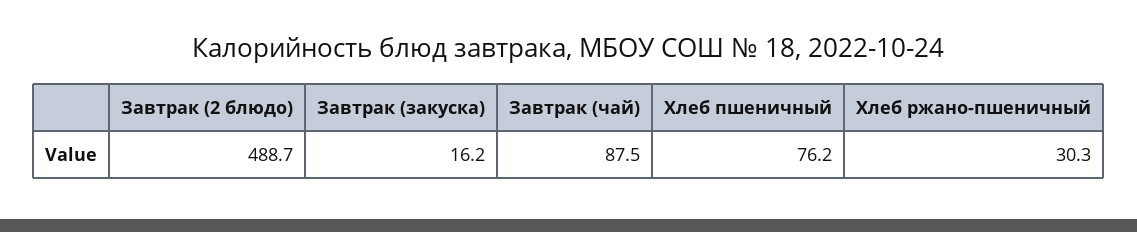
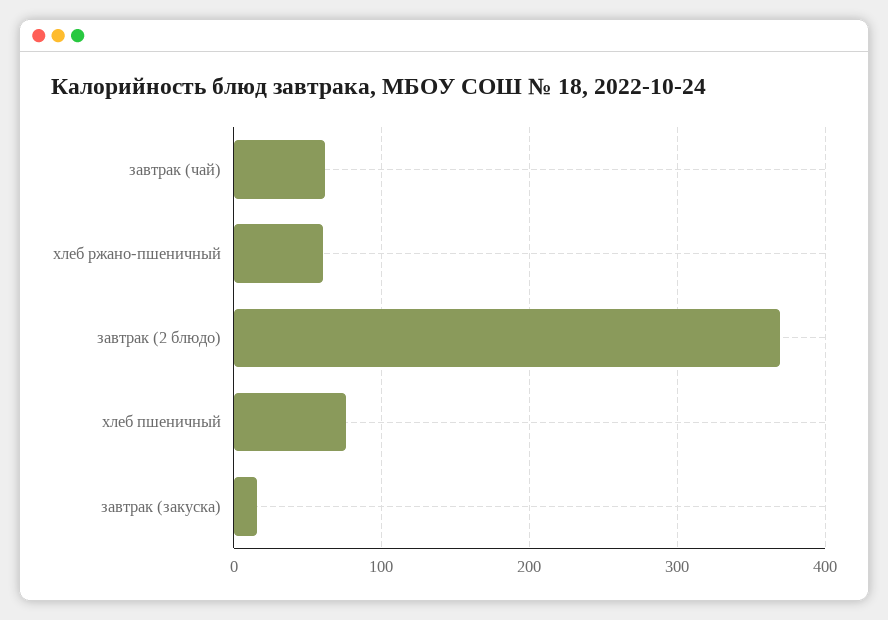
Завтрак (2 блюдо): 488.7 -> 370
Завтрак (чай): 87.5 -> 60
Хлеб ржано-пшеничный: 30.3 -> 60

